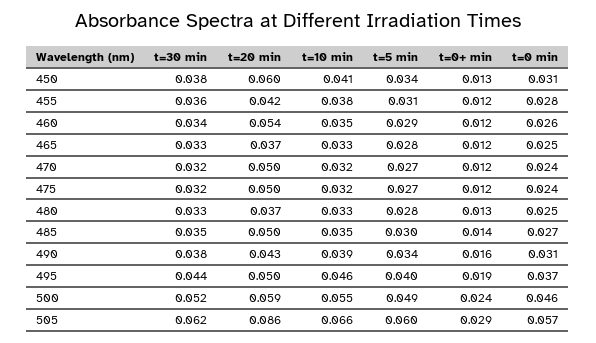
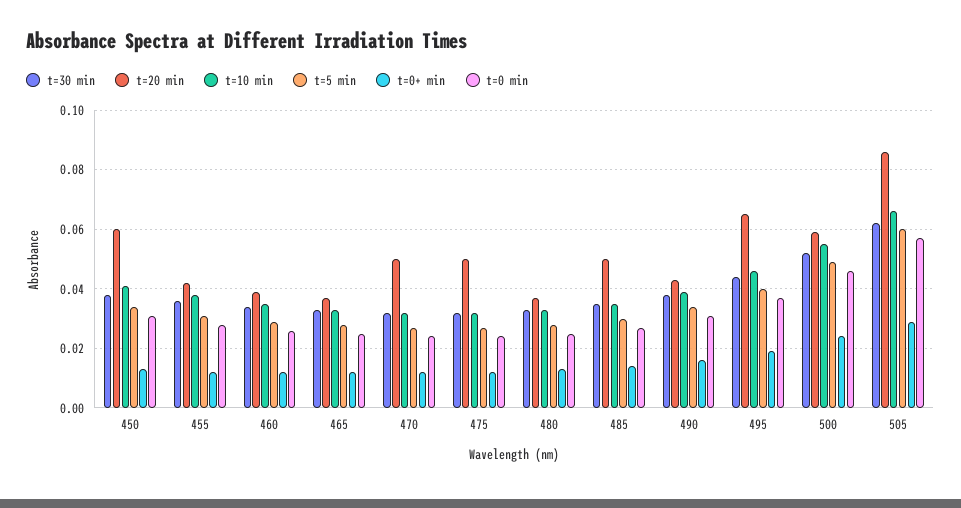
t=20 min, 460: 0.054 -> 0.04
t=20 min, 495: 0.05 -> 0.065

